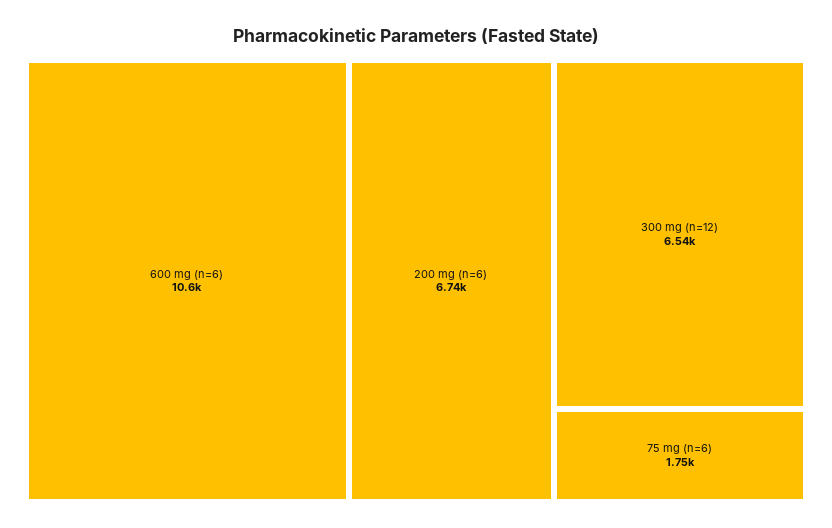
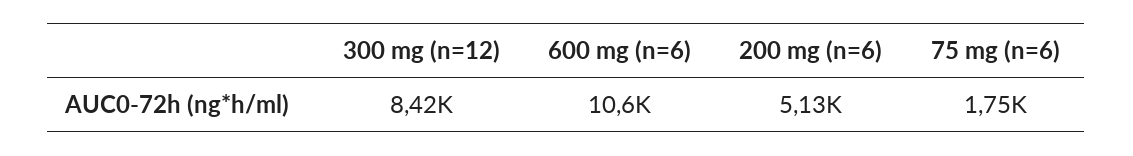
200 mg (n=6): 6740 -> 5130
300 mg (n=12): 6540 -> 8420

